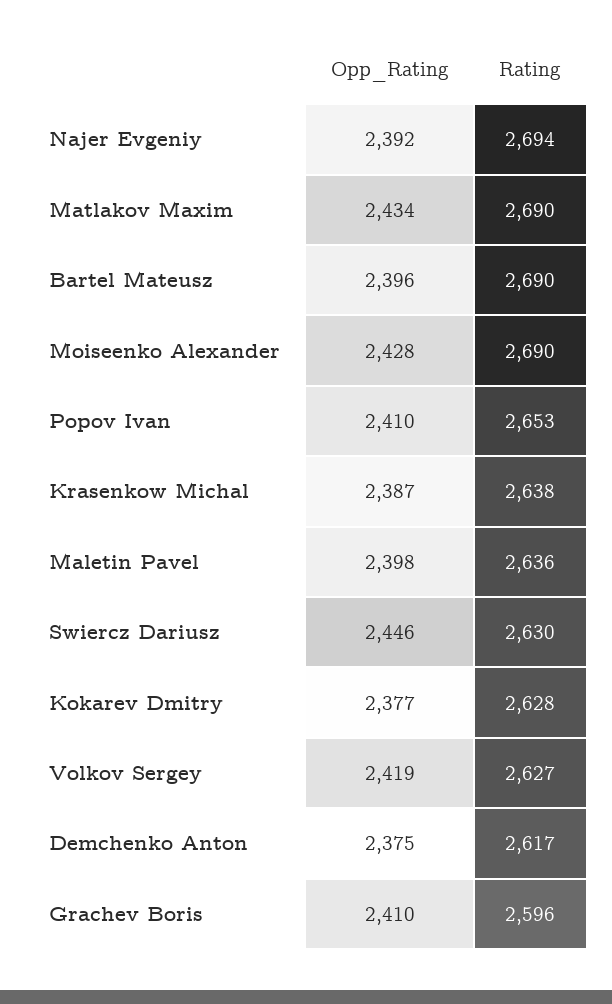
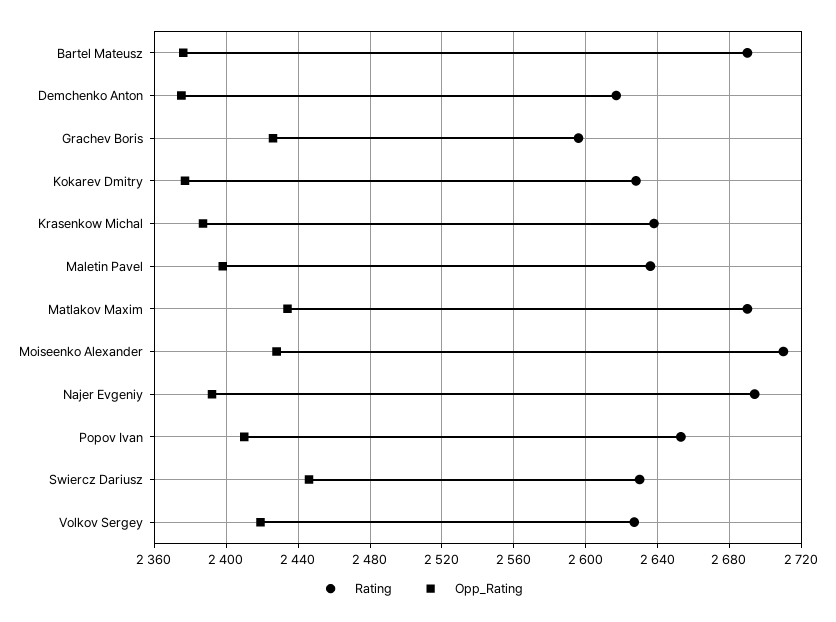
Opp_Rating, Bartel Mateusz: 2396 -> 2375
Rating, Moiseenko Alexander: 2690 -> 2710
Opp_Rating, Grachev Boris: 2410 -> 2425

